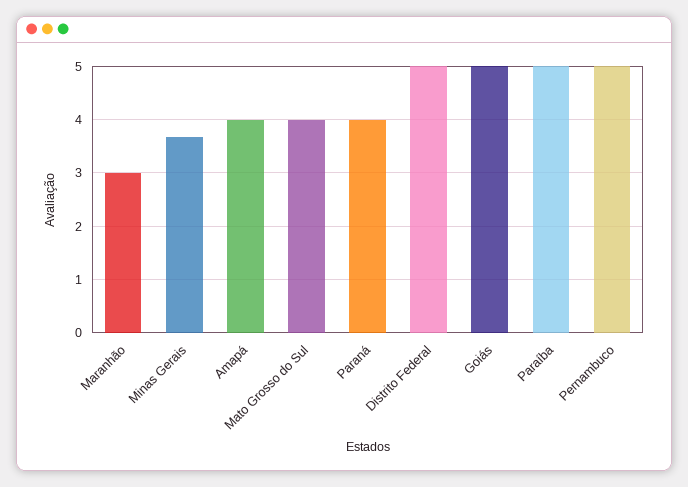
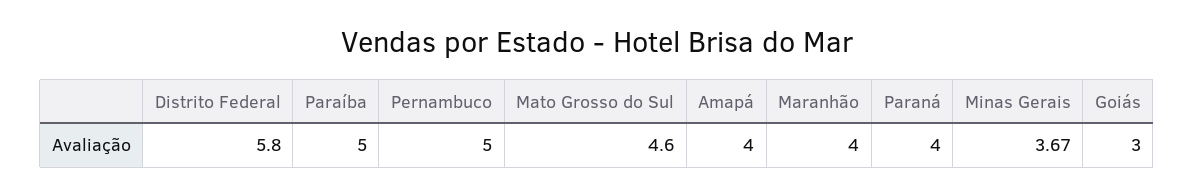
Maranhão: 3 -> 4
Mato Grosso do Sul: 4 -> 4.6
Distrito Federal: 5 -> 5.8
Goiás: 5 -> 3

